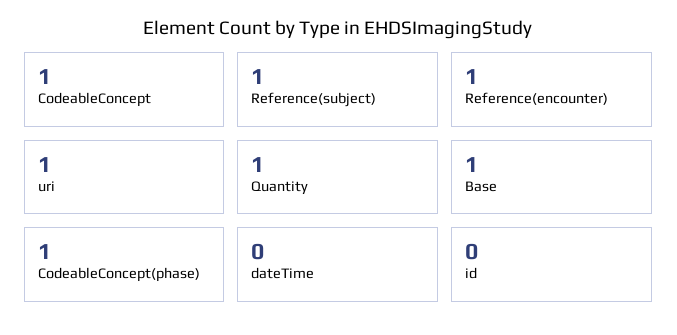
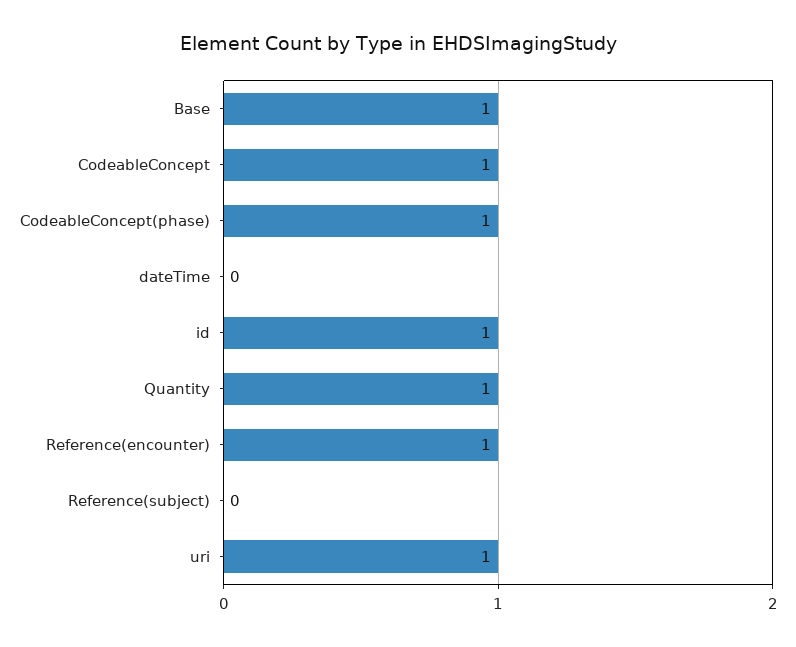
Reference(subject): 1 -> 0
id: 0 -> 1

